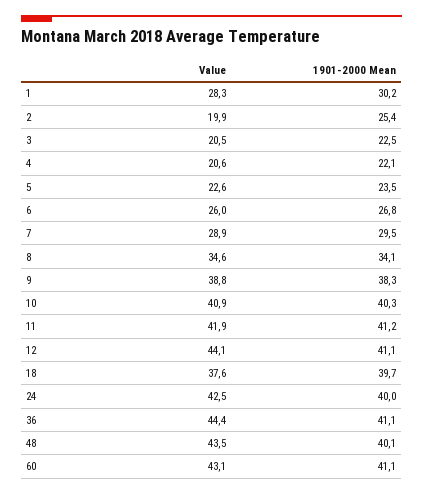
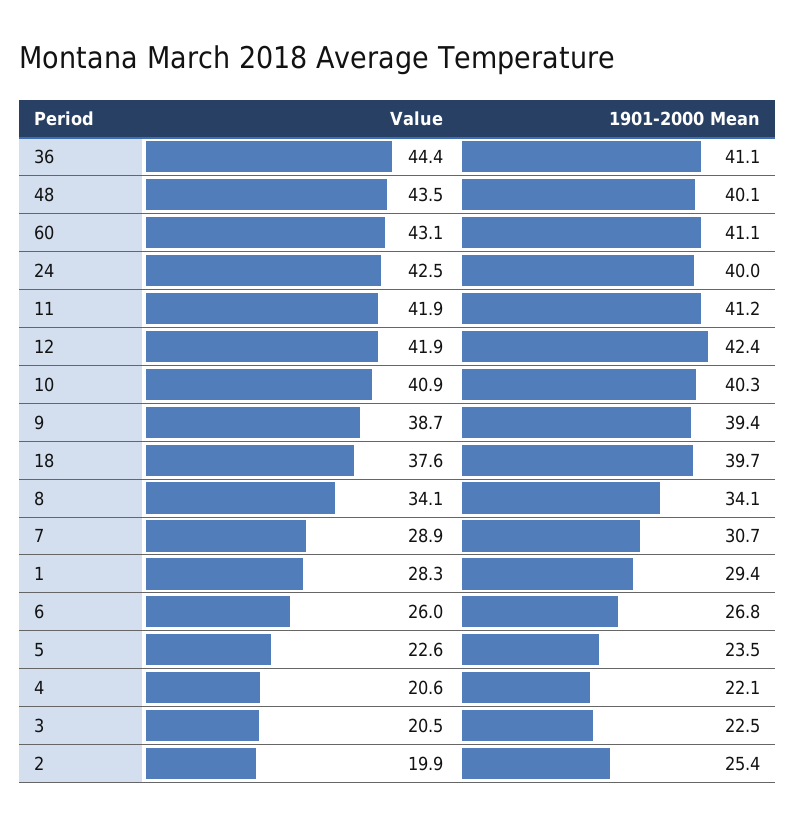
1901-2000 Mean, 1: 30.2 -> 29.4
1901-2000 Mean, 7: 29.5 -> 30.7
Value, 8: 34.6 -> 34.1
Value, 9: 38.8 -> 38.7
1901-2000 Mean, 9: 38.3 -> 39.4
Value, 12: 44.1 -> 41.9
1901-2000 Mean, 12: 41.1 -> 42.4

